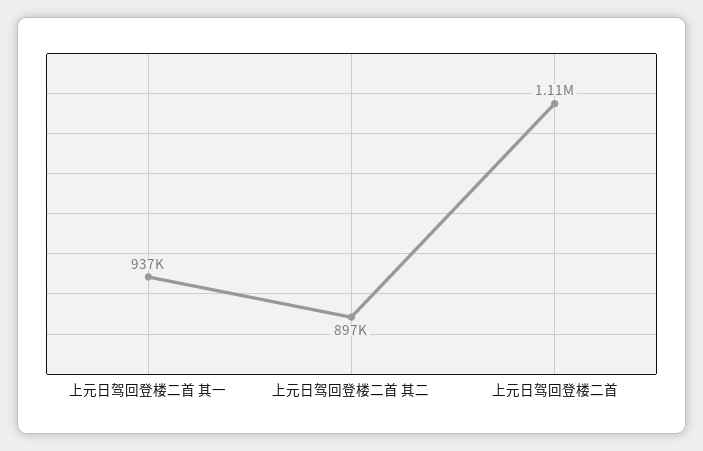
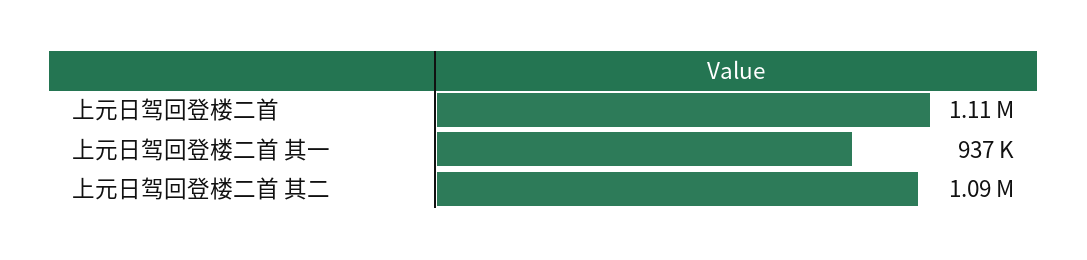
上元日驾回登楼二首 其二: 897000 -> 1090000

